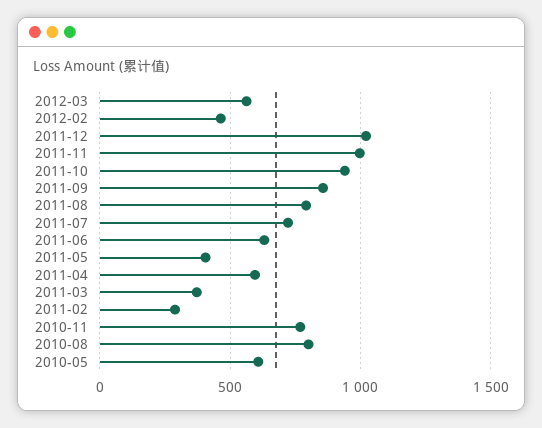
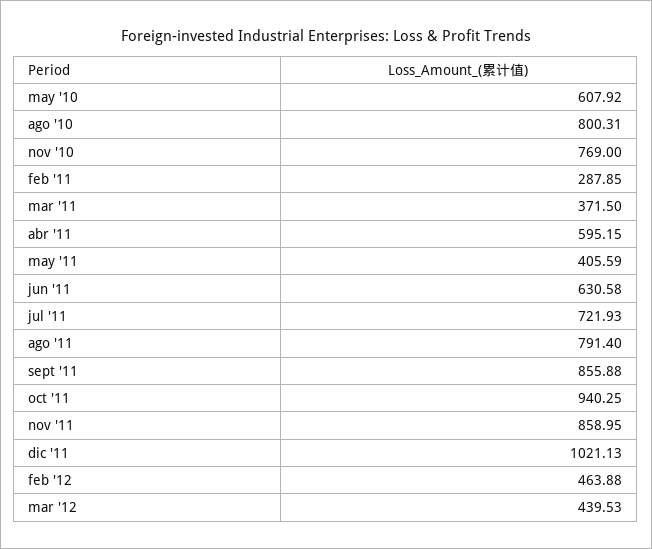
2012-03: 550 -> 439.53
2011-11: 1000 -> 858.95

